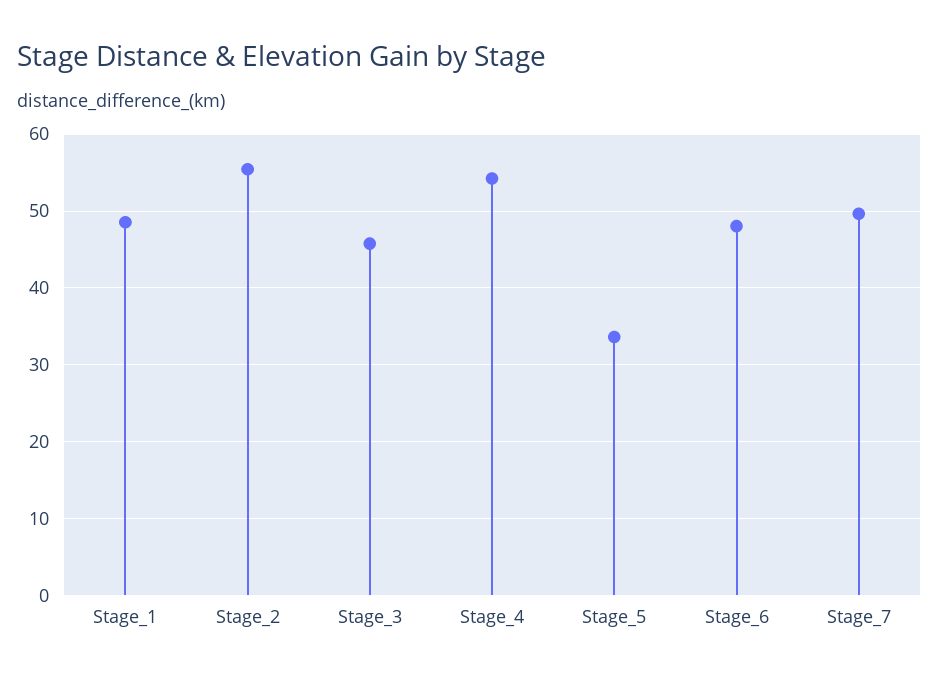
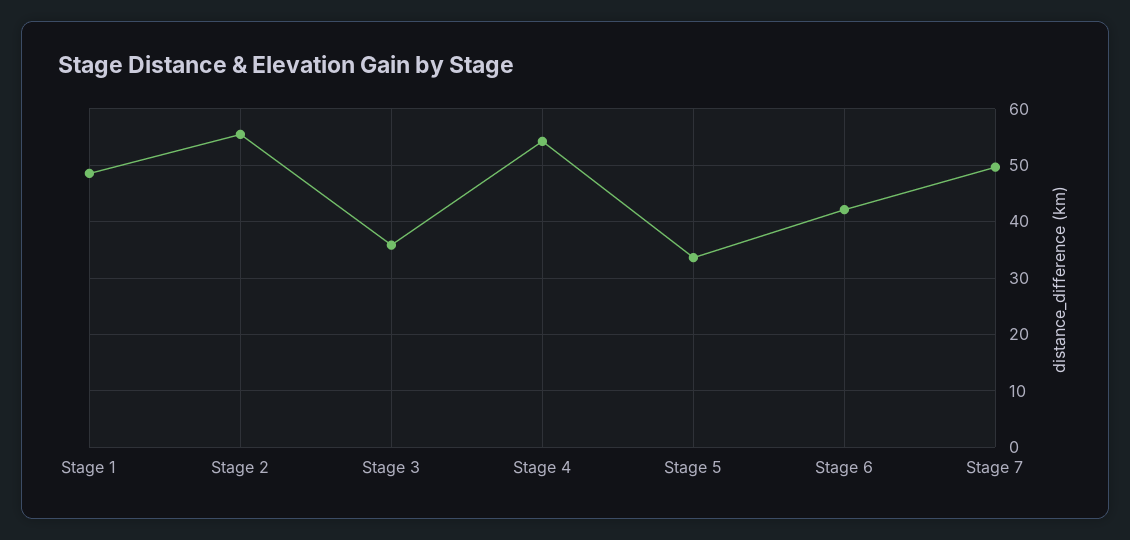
Stage_3: 46 -> 36
Stage_6: 48 -> 42

